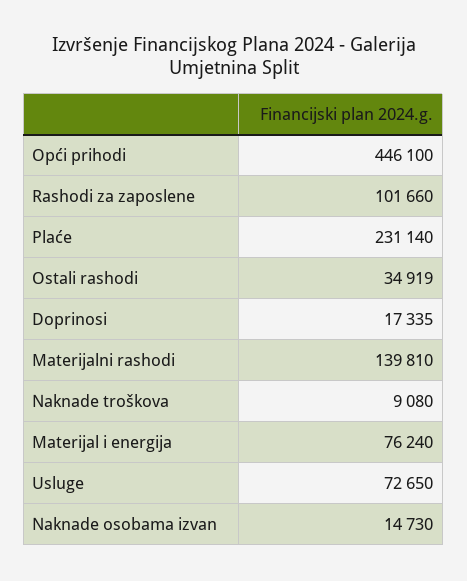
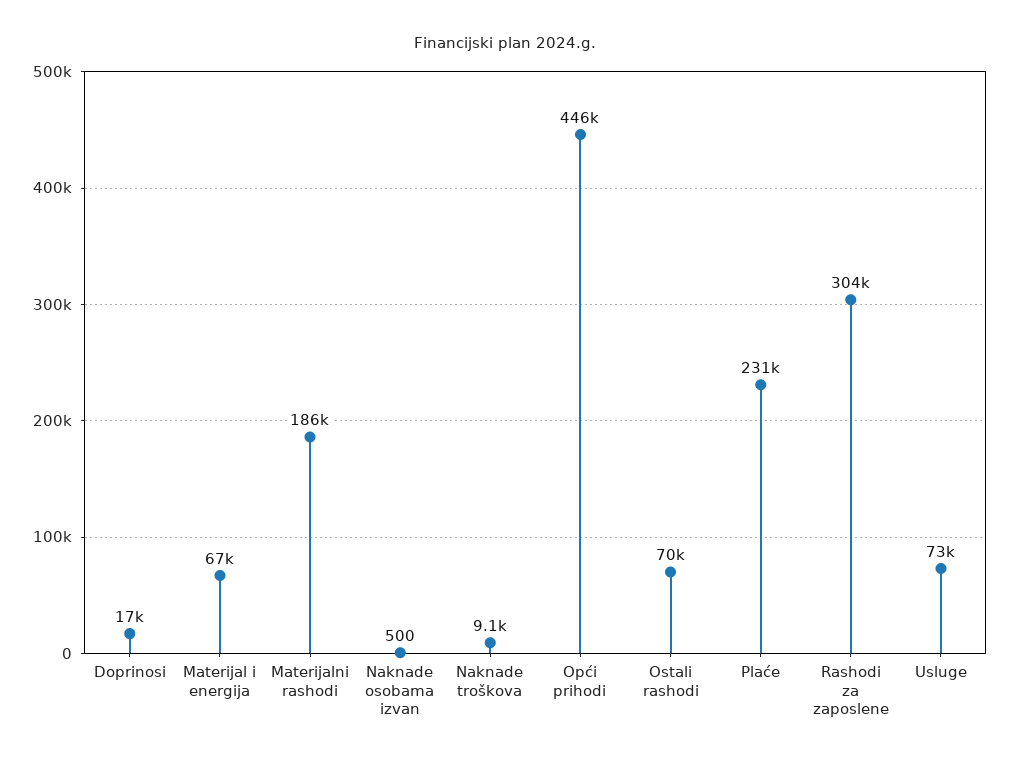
Rashodi za zaposlene: 101660 -> 304000
Ostali rashodi: 34919 -> 70000
Materijalni rashodi: 139810 -> 186000
Materijal i energija: 76240 -> 67000
Naknade osobama izvan: 14730 -> 500

